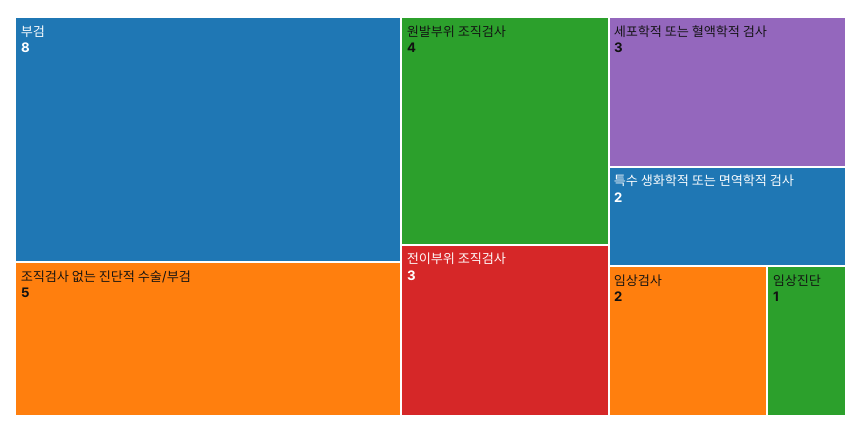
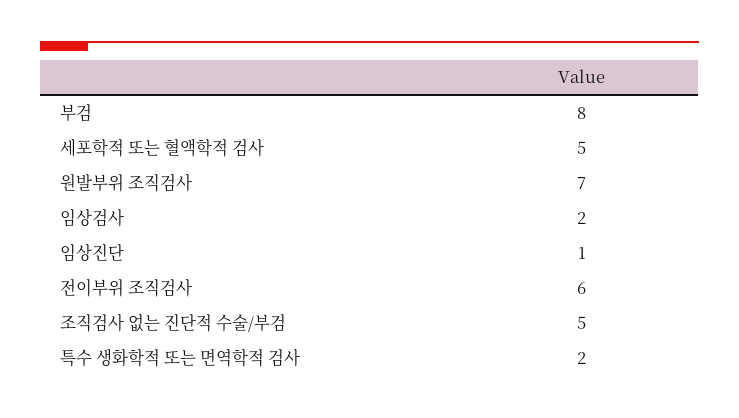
원발부위 조직검사: 4 -> 7
전이부위 조직검사: 3 -> 6
세포학적 또는 혈액학적 검사: 3 -> 5

